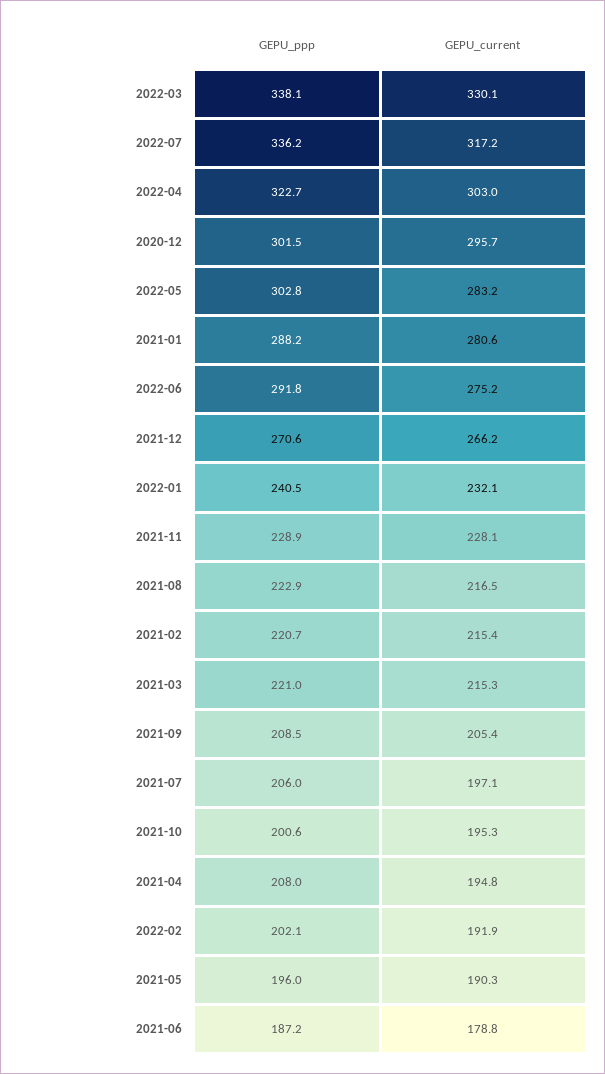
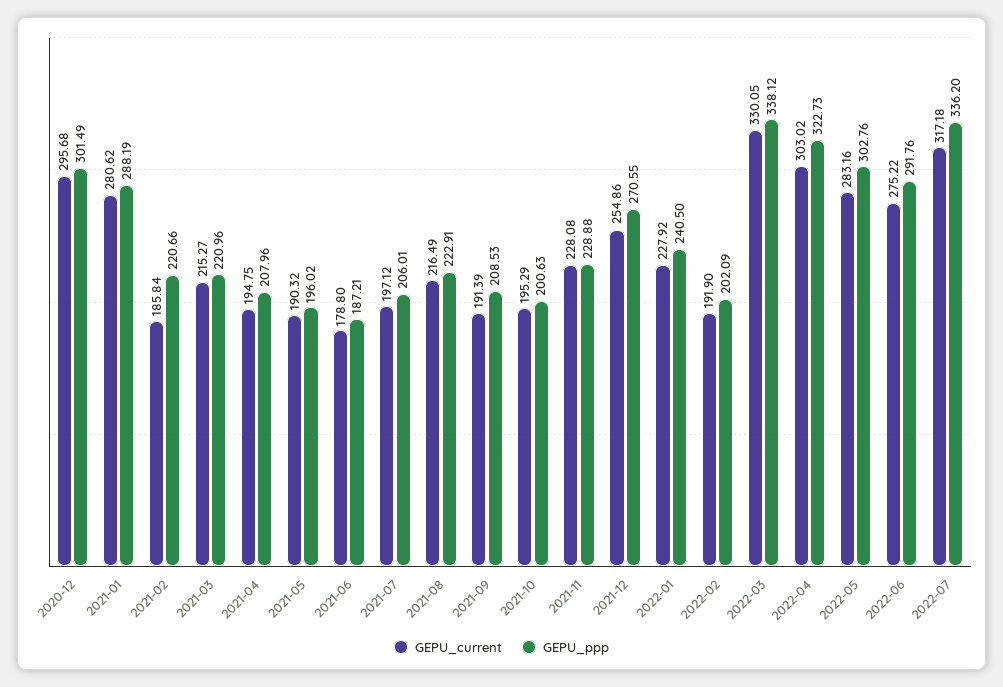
GEPU_current, 2021-12: 266.2 -> 254.86
GEPU_current, 2022-01: 232.1 -> 227.92
GEPU_current, 2021-02: 215.4 -> 185.84
GEPU_current, 2021-09: 205.4 -> 191.39

